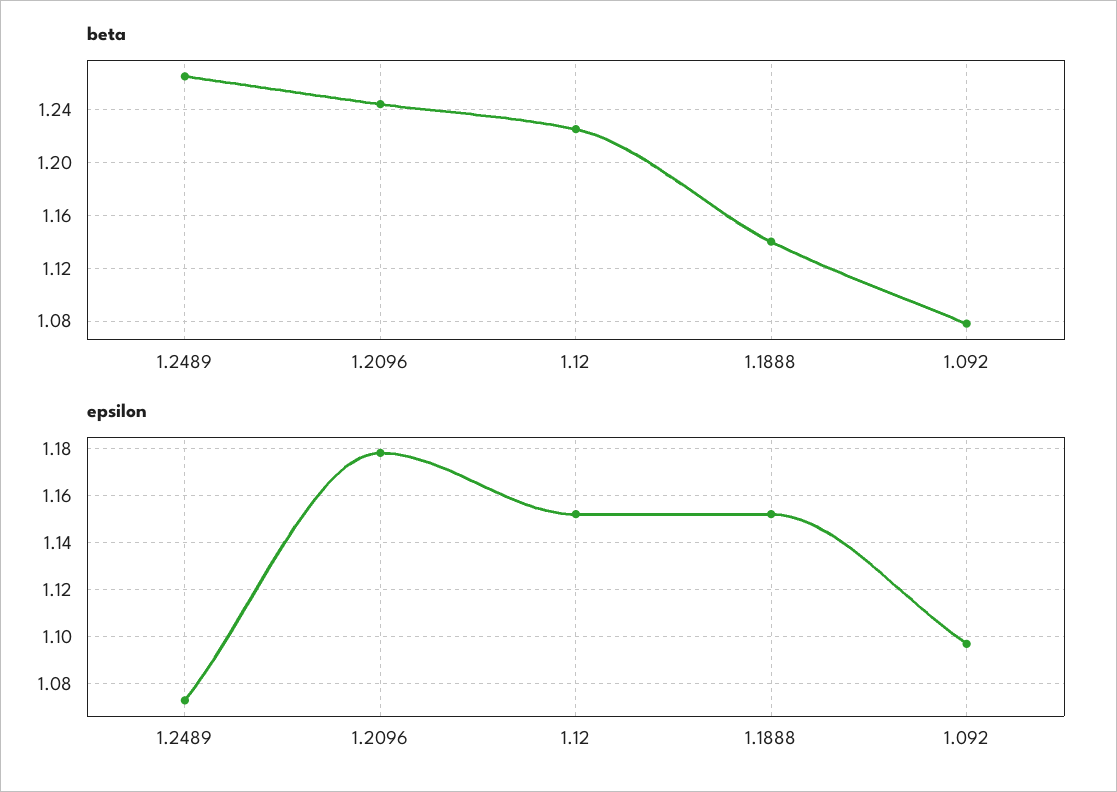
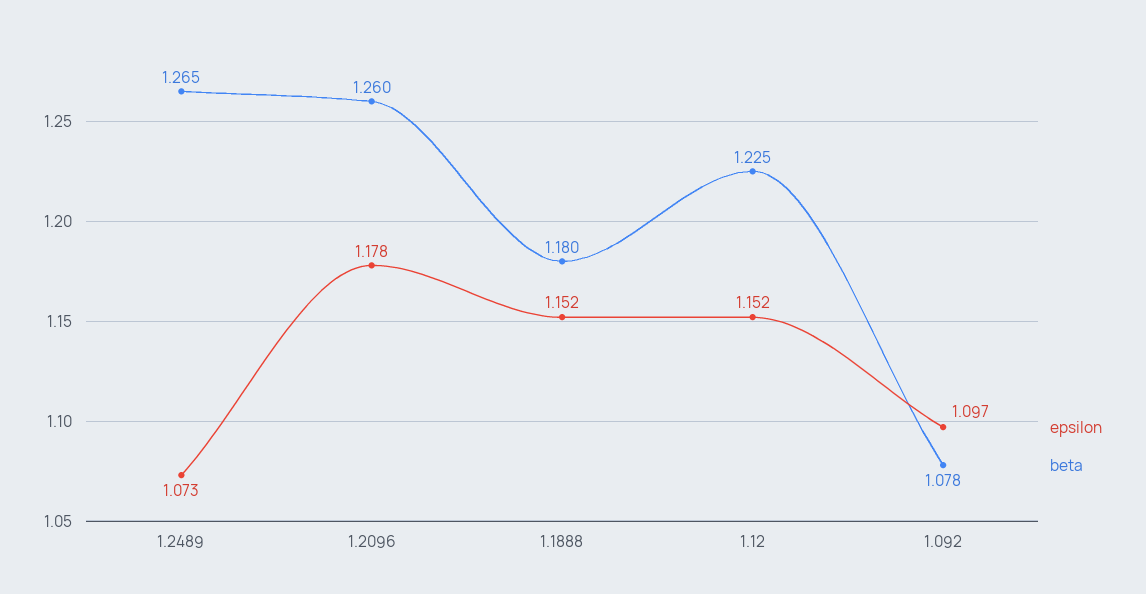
beta, 1.2096: 1.245 -> 1.26
beta, 1.1888: 1.14 -> 1.18

